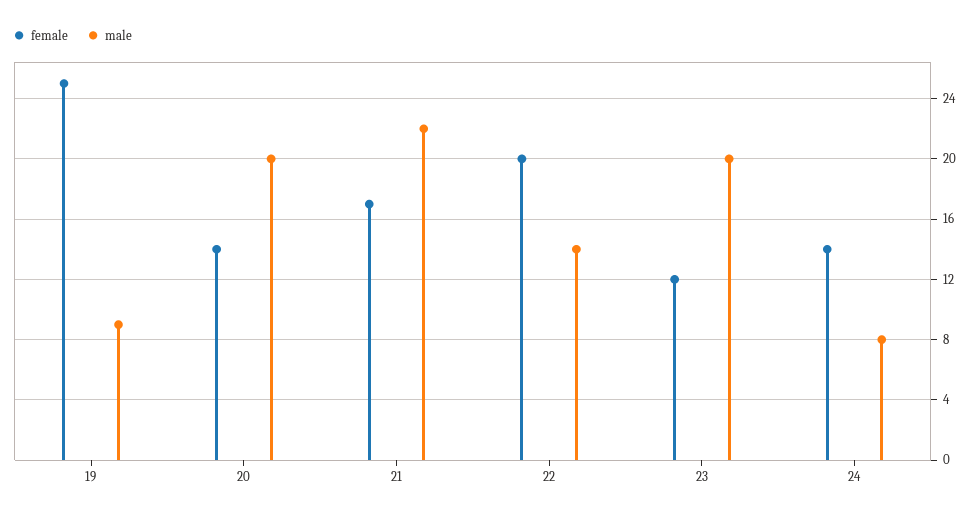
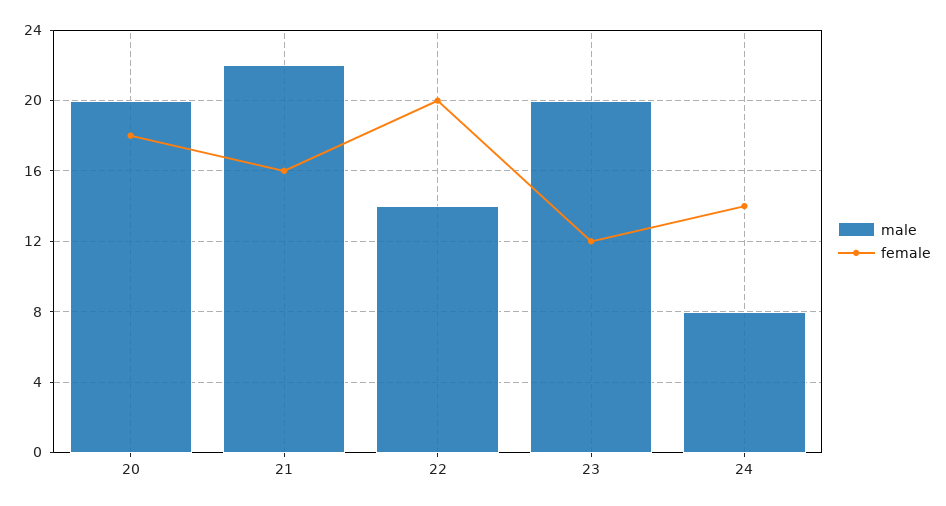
female, 19: 25 -> none
male, 19: 9 -> none
female, 20: 14 -> 18
female, 21: 17 -> 16

